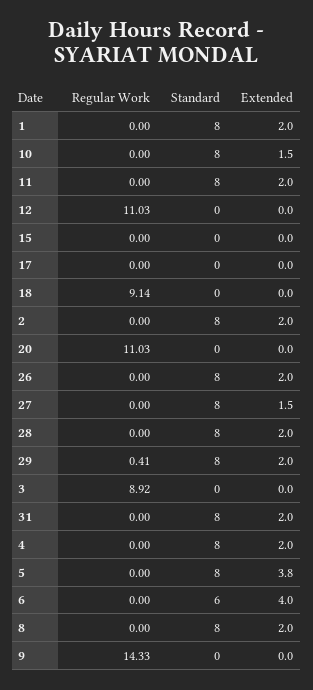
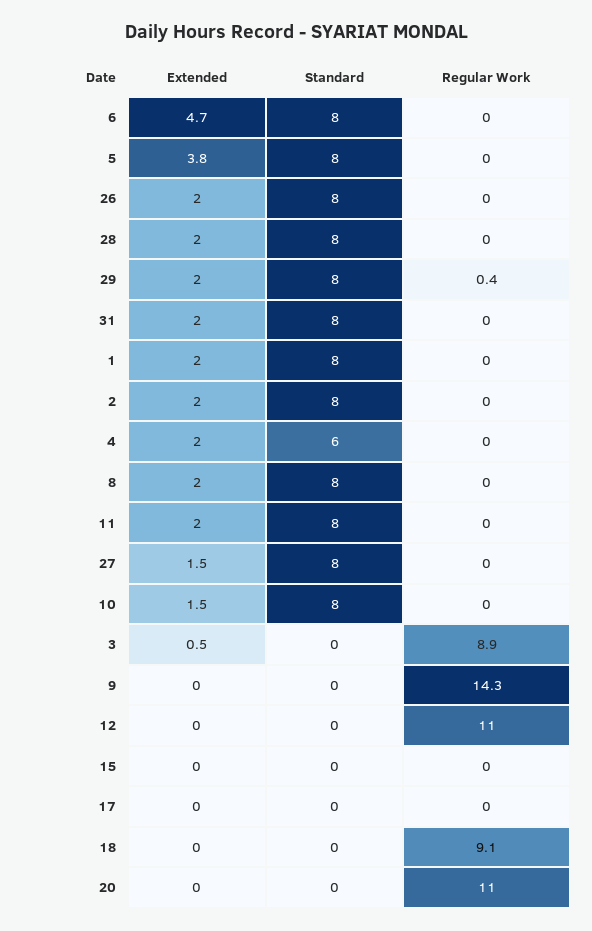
Extended, 3: 0 -> 0.5
Standard, 4: 8 -> 6
Standard, 6: 6 -> 8
Extended, 6: 4 -> 4.7

